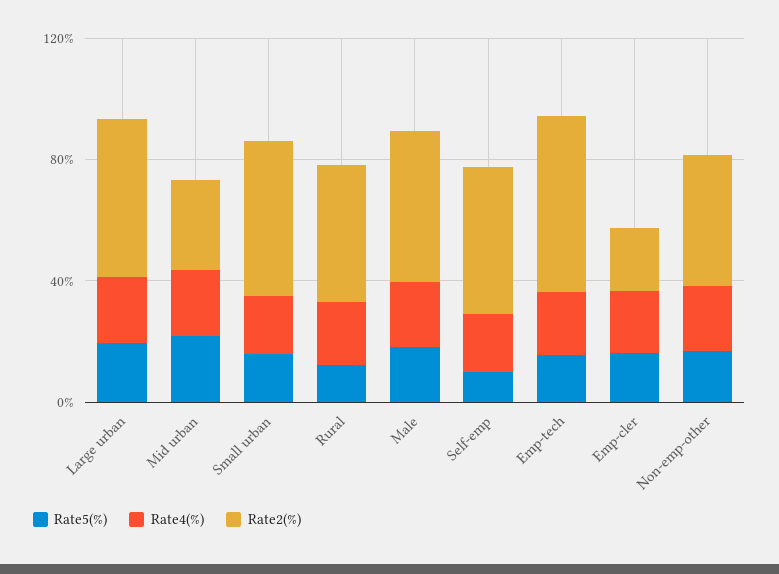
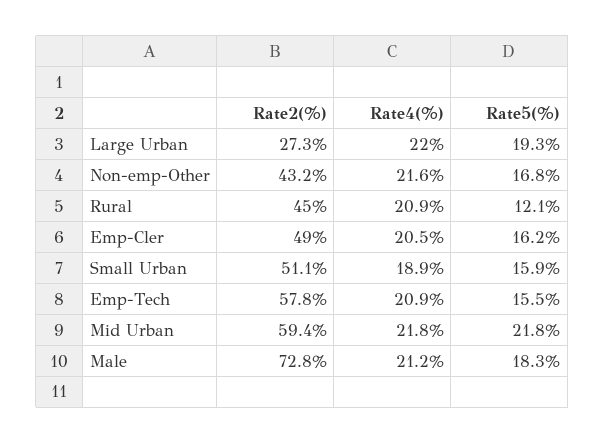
Rate2(%), Large urban: 50 -> 27.3
Rate2(%), Mid urban: 30 -> 59.4
Rate2(%), Male: 50 -> 72.8
Rate5(%), Self-emp: 10 -> none
Rate4(%), Self-emp: 20 -> none
Rate2(%), Self-emp: 50 -> none
Rate2(%), Emp-cler: 20 -> 49

